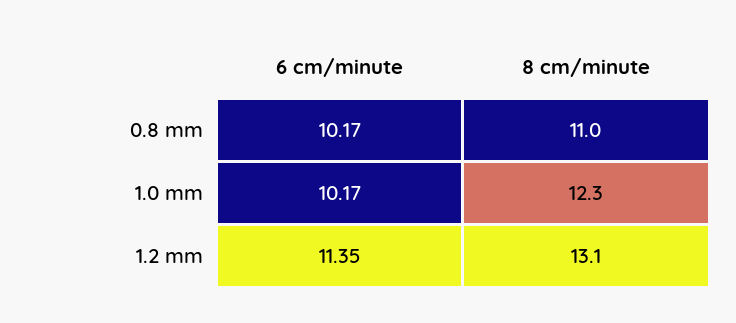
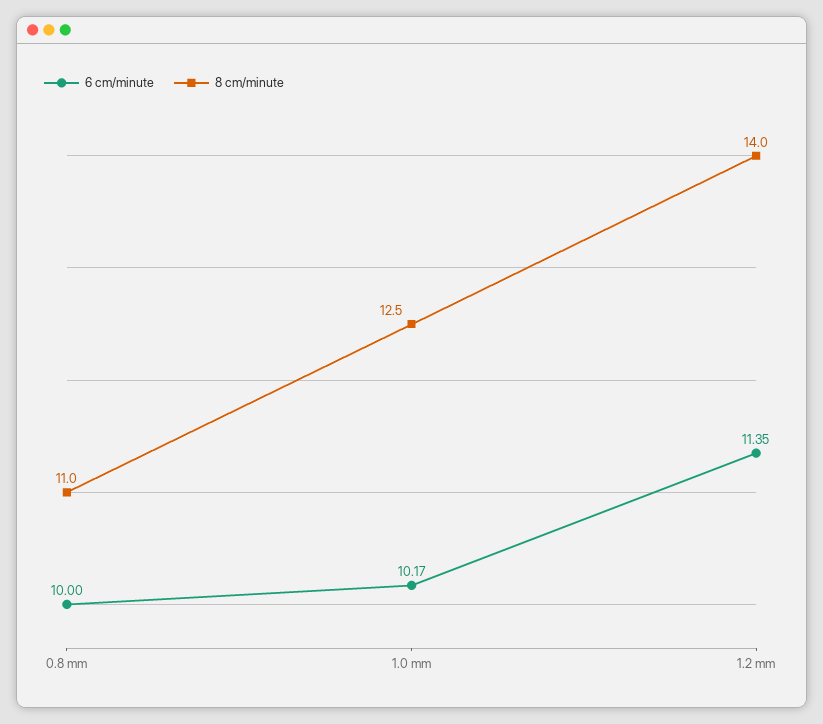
6 cm/minute, 0.8 mm: 10.17 -> 10
8 cm/minute, 1.0 mm: 12.3 -> 12.5
8 cm/minute, 1.2 mm: 13.1 -> 14

